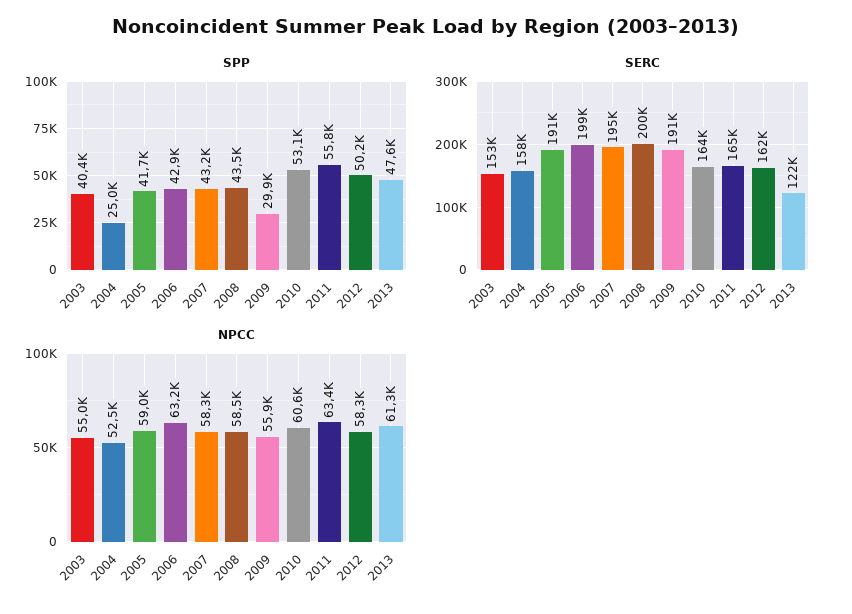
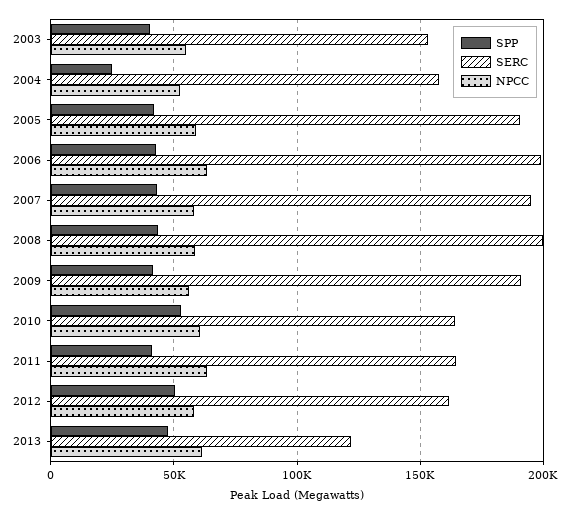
SPP, 2009: 29900 -> 40000
SPP, 2011: 55800 -> 40000

